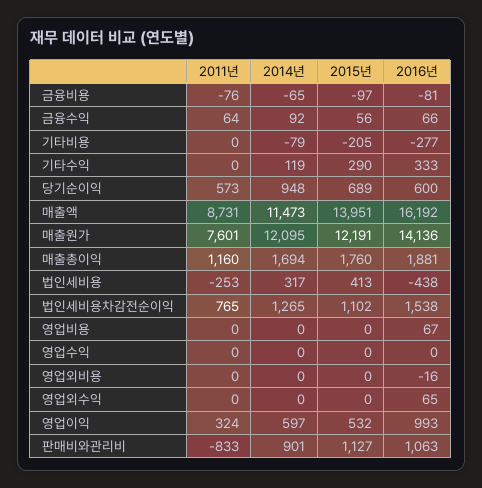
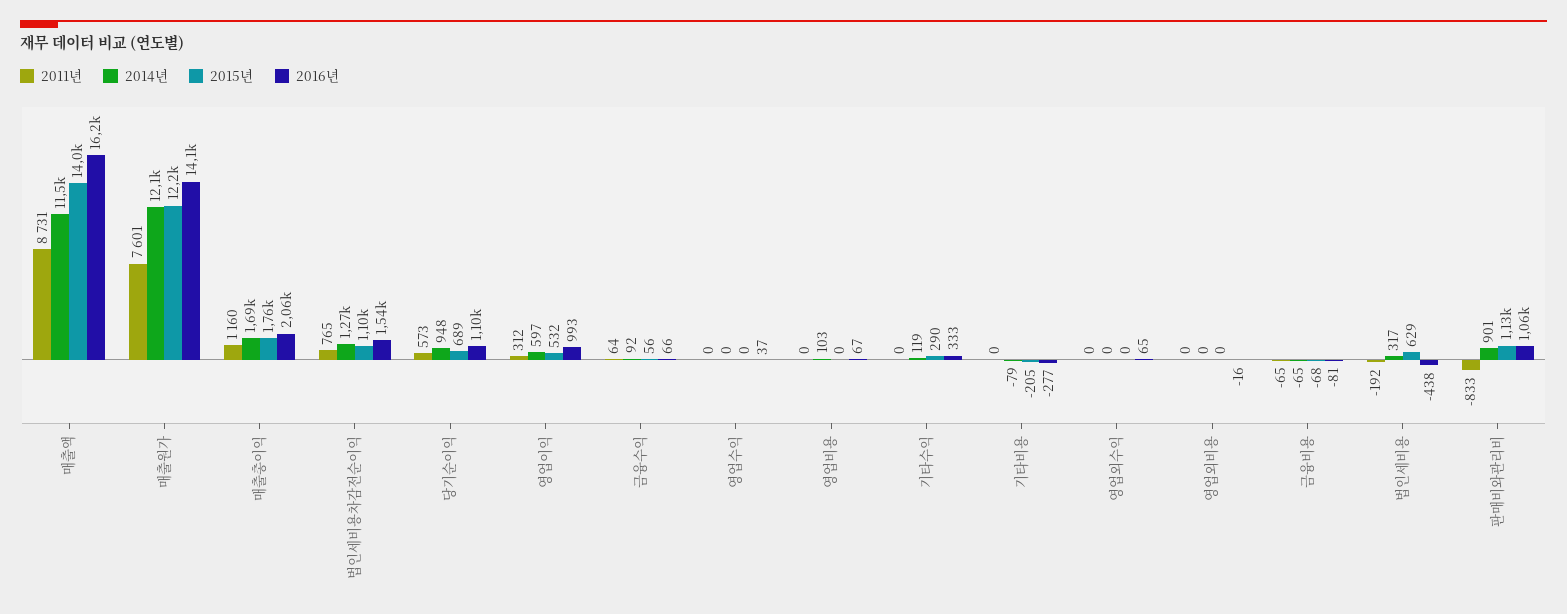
2011년, 금융비용: -76 -> -65
2015년, 금융비용: -97 -> -68
2016년, 당기순이익: 600 -> 1100
2016년, 매출총이익: 1881 -> 2060
2011년, 법인세비용: -253 -> -192
2015년, 법인세비용: 413 -> 629
2014년, 영업비용: 0 -> 103
2016년, 영업수익: 0 -> 37
2011년, 영업이익: 324 -> 312

